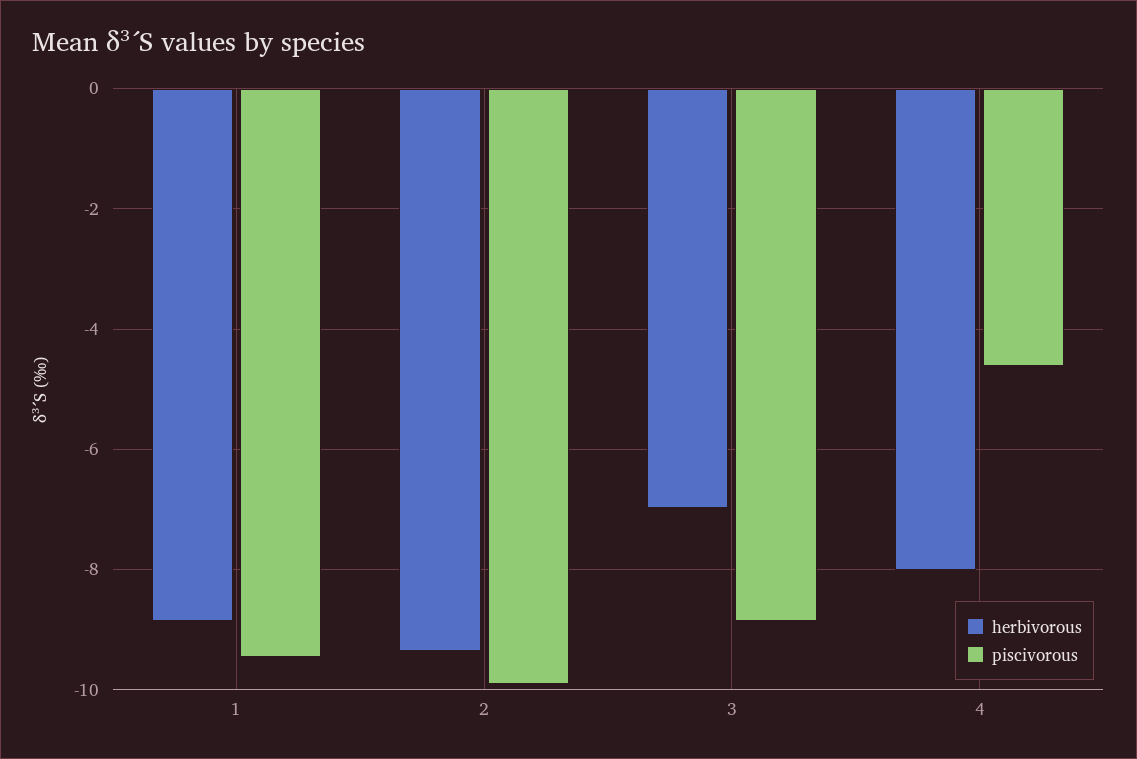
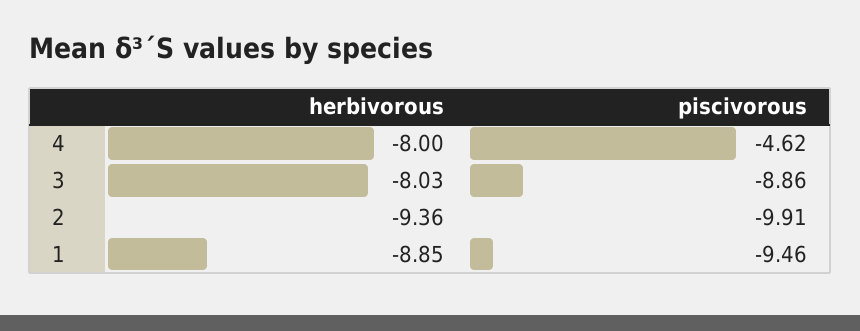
herbivorous, 3: -7 -> -8.03

